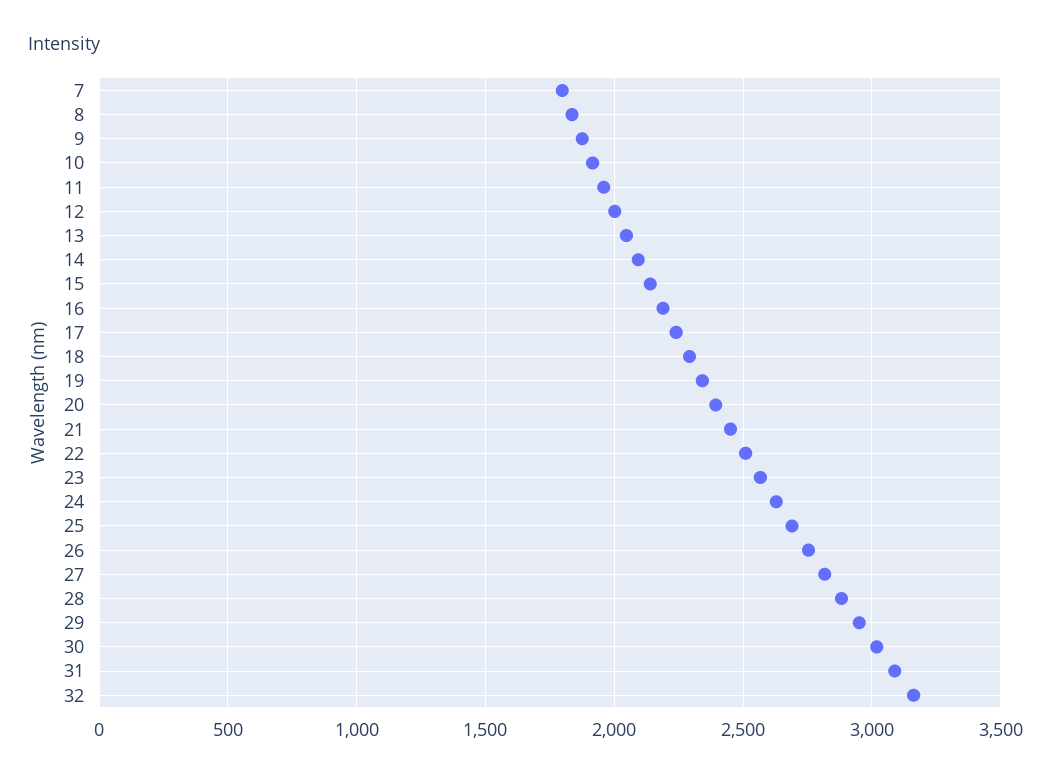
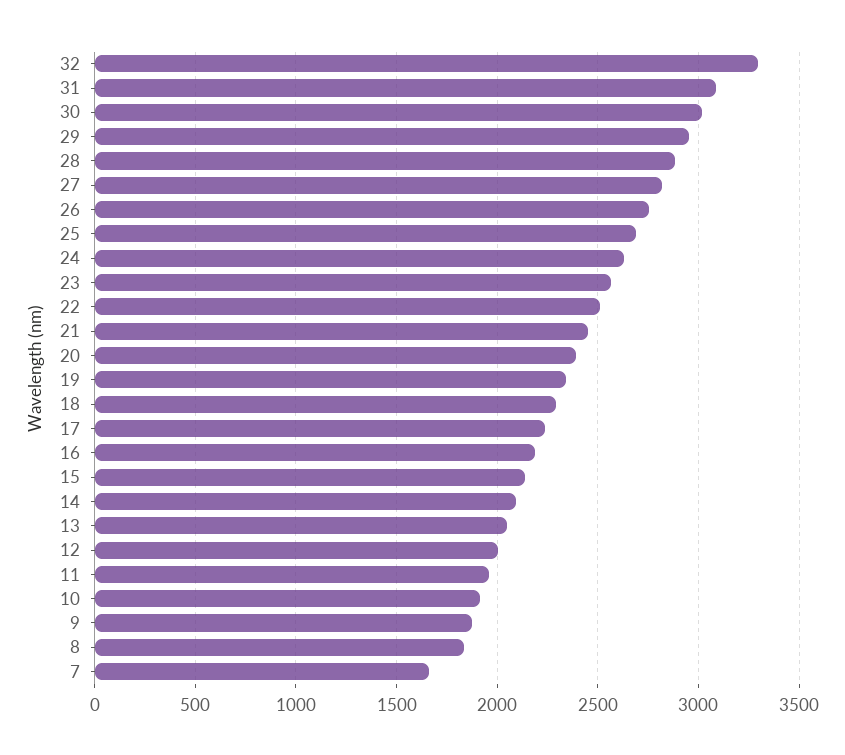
7: 1800 -> 1650
32: 3150 -> 3300

